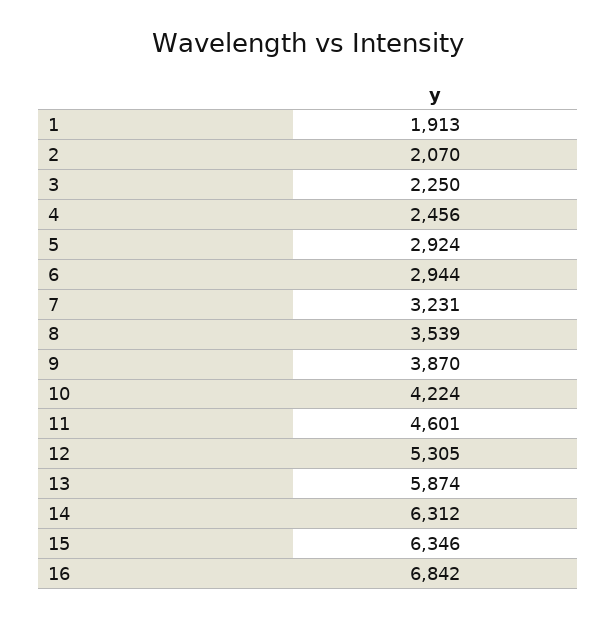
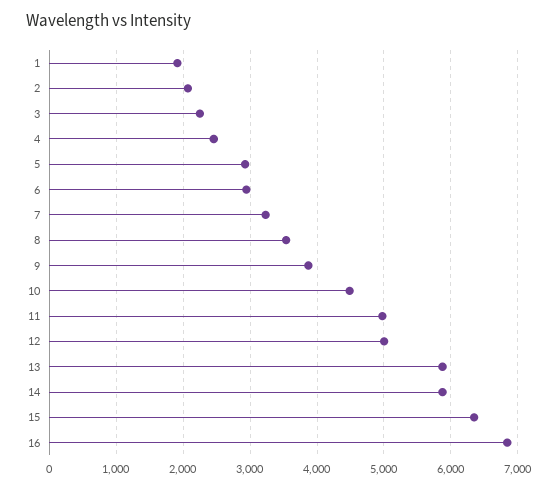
10: 4224 -> 4500
11: 4601 -> 5000
12: 5305 -> 5000
14: 6312 -> 5900

